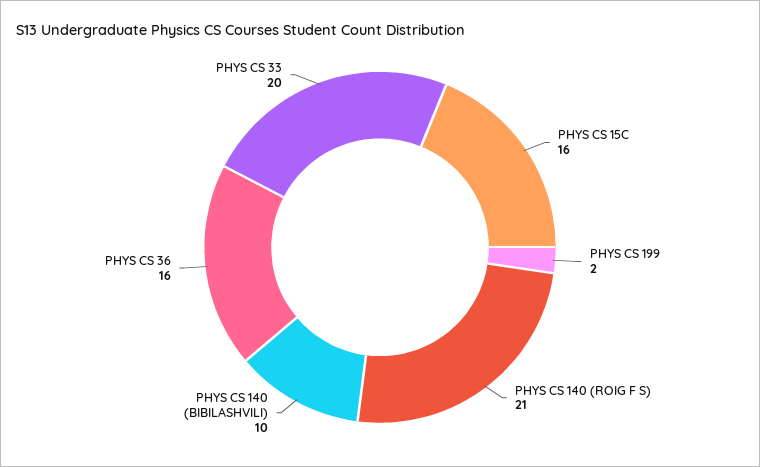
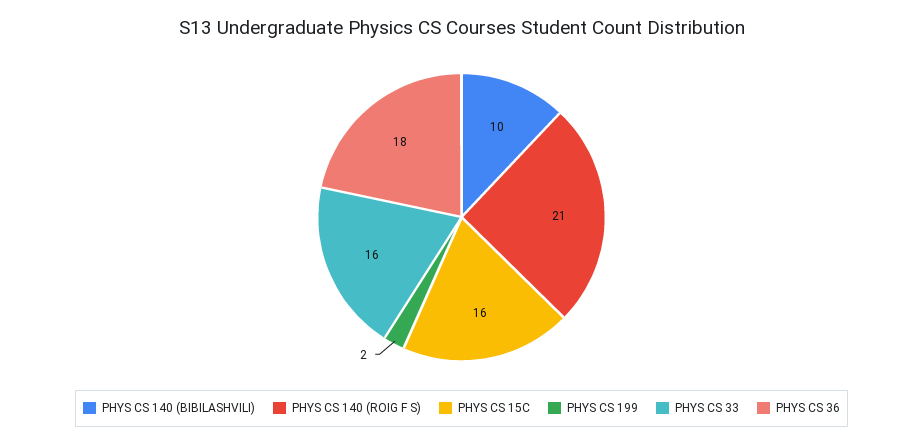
PHYS CS 36: 16 -> 18
PHYS CS 33: 20 -> 16

